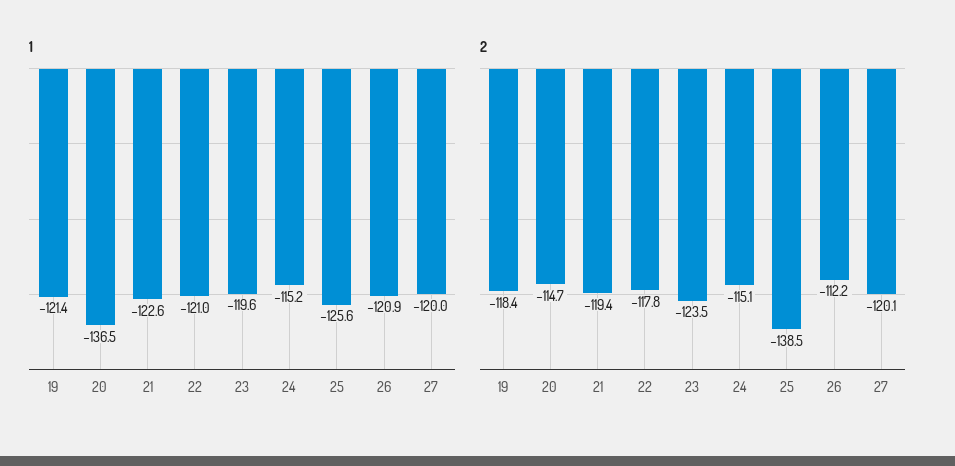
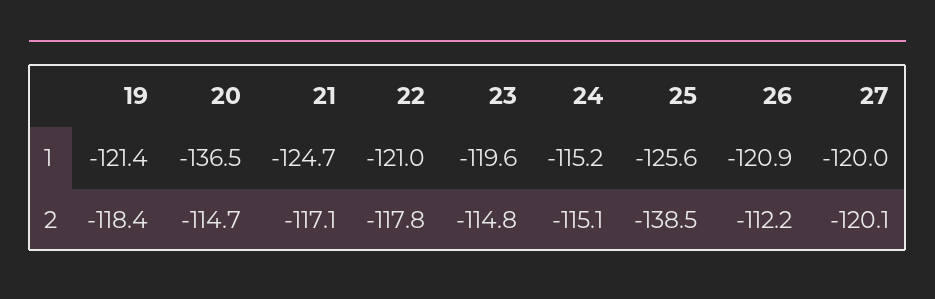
1, 21: -122.6 -> -124.7
2, 21: -119.4 -> -117.1
2, 23: -123.5 -> -114.8

